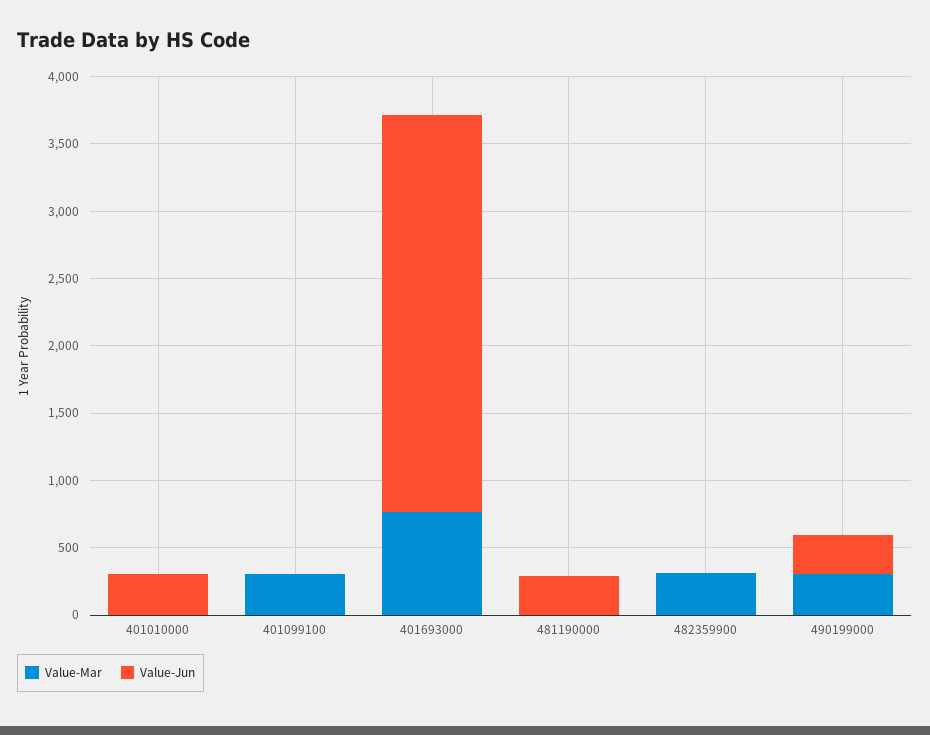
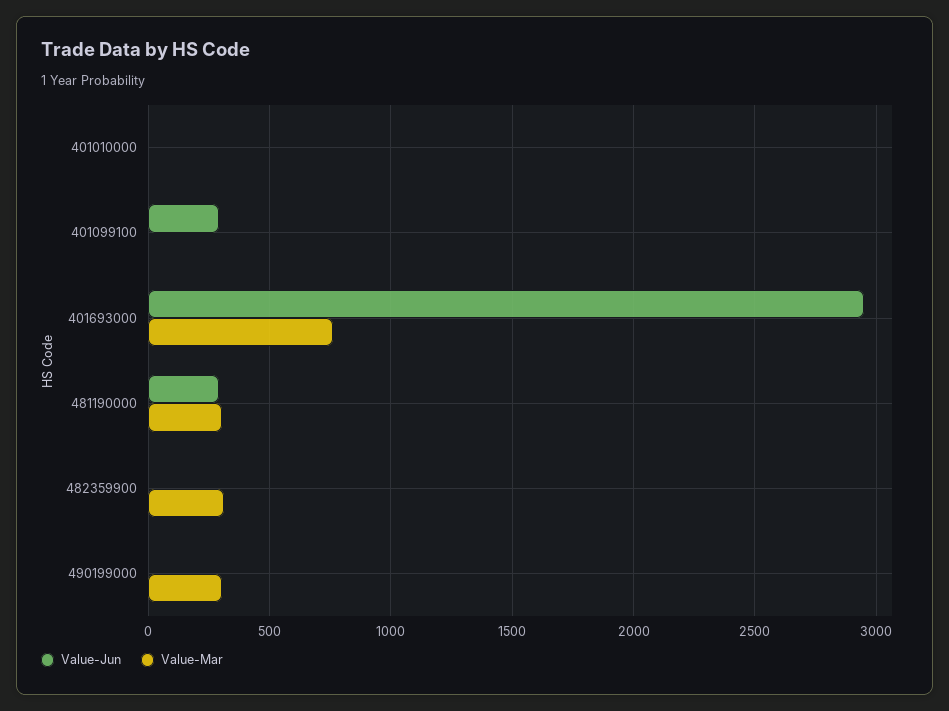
Value-Jun, 401010000: 300 -> 0
Value-Mar, 401099100: 300 -> 0
Value-Jun, 401099100: 0 -> 300
Value-Mar, 481190000: 0 -> 300
Value-Jun, 490199000: 300 -> 0

